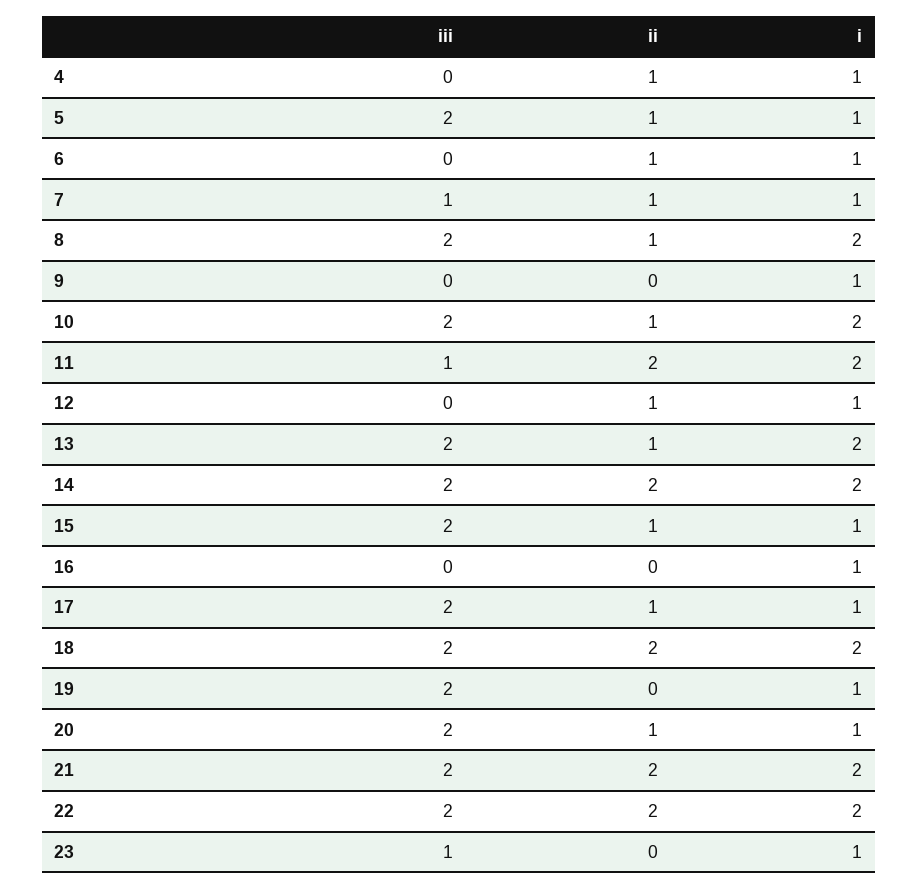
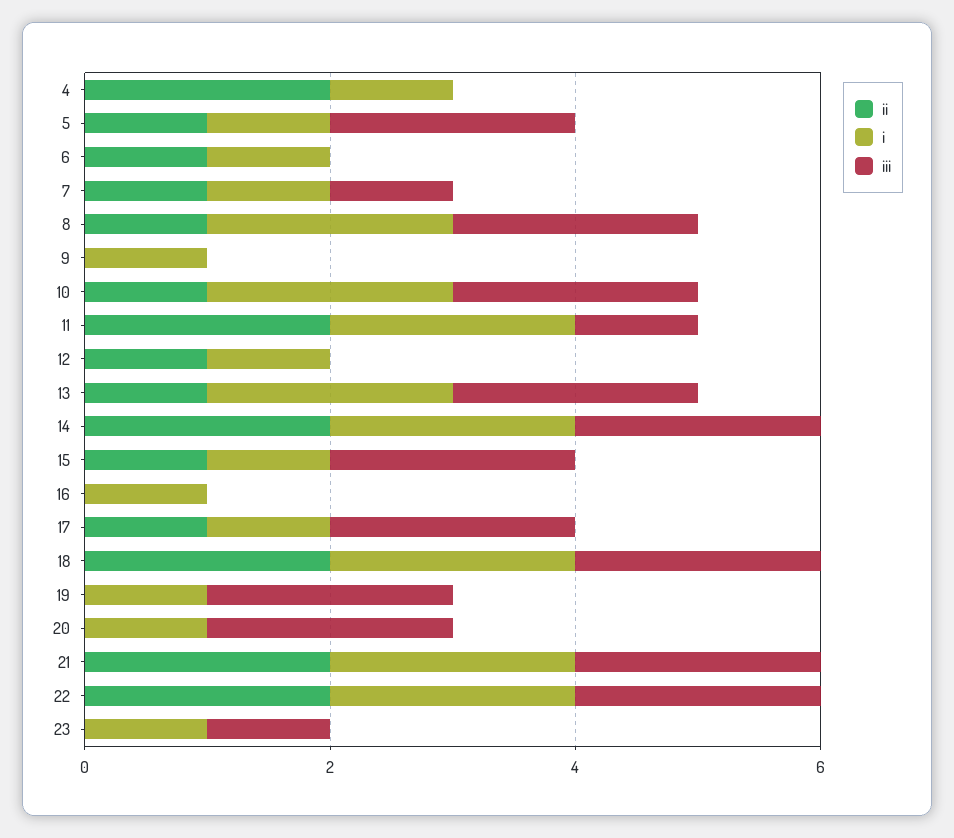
ii, 4: 1 -> 2
ii, 20: 1 -> 0

